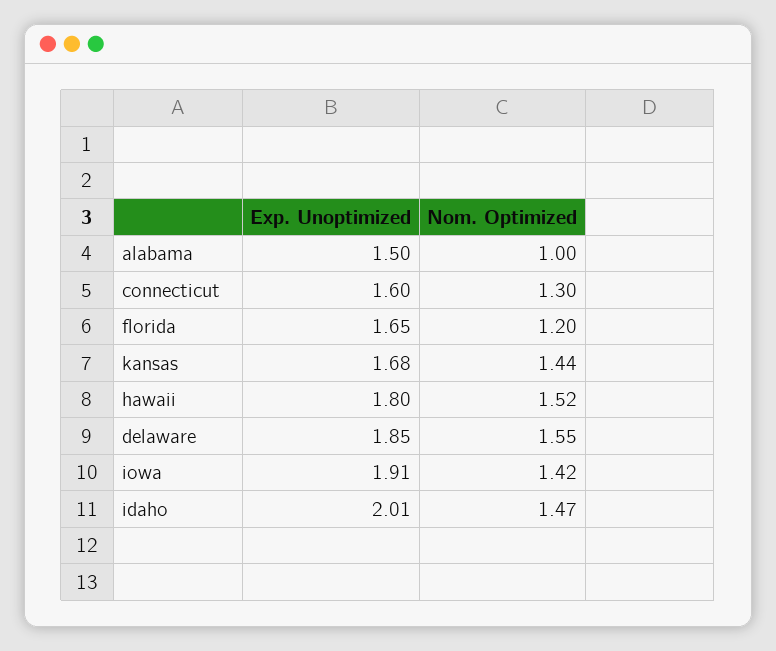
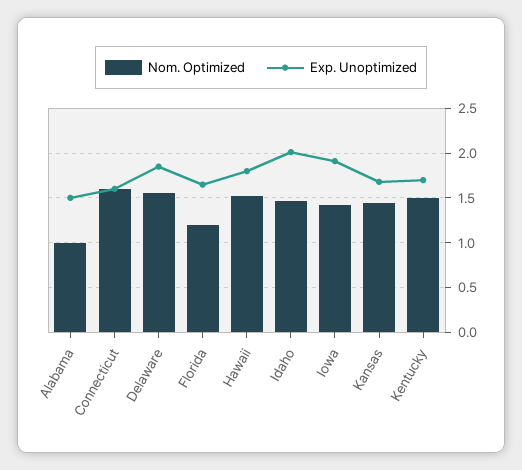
Nom. Optimized, connecticut: 1.3 -> 1.6
Nom. Optimized, Kentucky: none -> 1.5
Exp. Unoptimized, Kentucky: none -> 1.7

